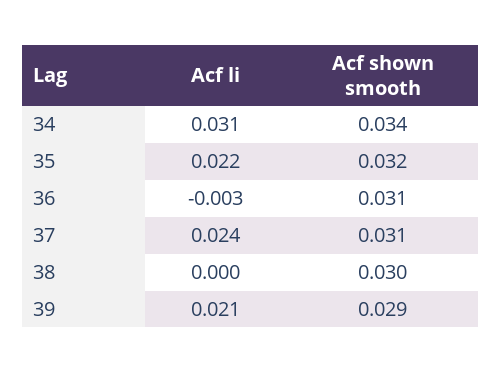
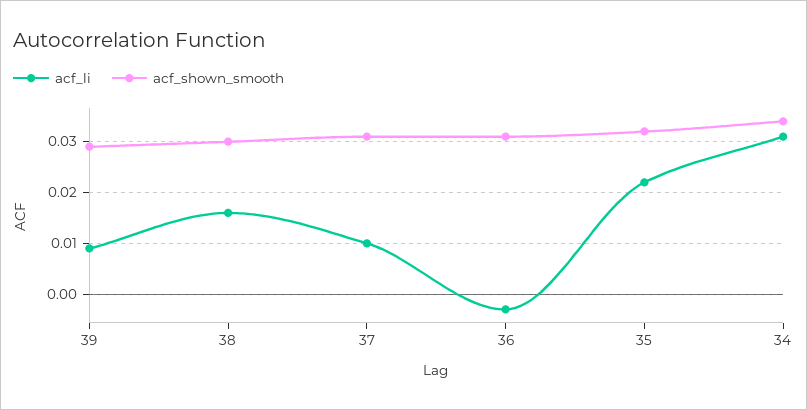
Acf li, 37: 0.024 -> 0.01
Acf li, 38: 0 -> 0.015
Acf li, 39: 0.021 -> 0.01

